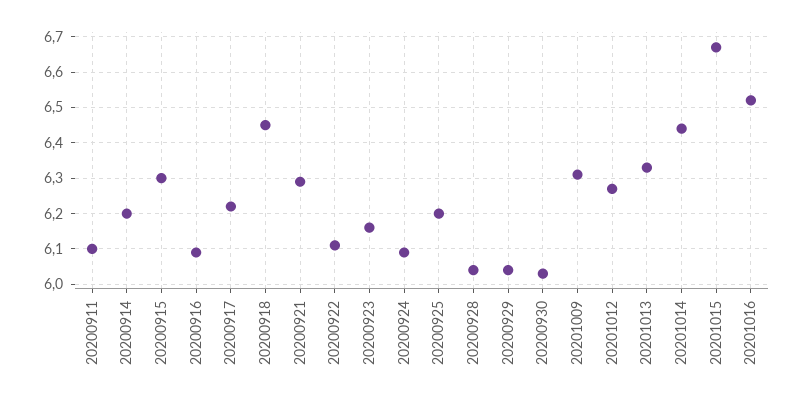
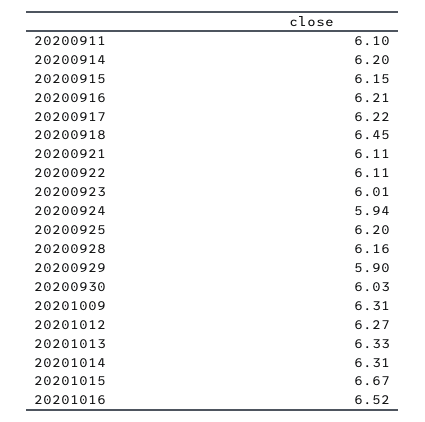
20200915: 6.3 -> 6.15
20200916: 6.1 -> 6.21
20200921: 6.3 -> 6.11
20200923: 6.15 -> 6.01
20200924: 6.1 -> 5.94
20200928: 6.05 -> 6.16
20200929: 6.05 -> 5.9
20201014: 6.45 -> 6.31

